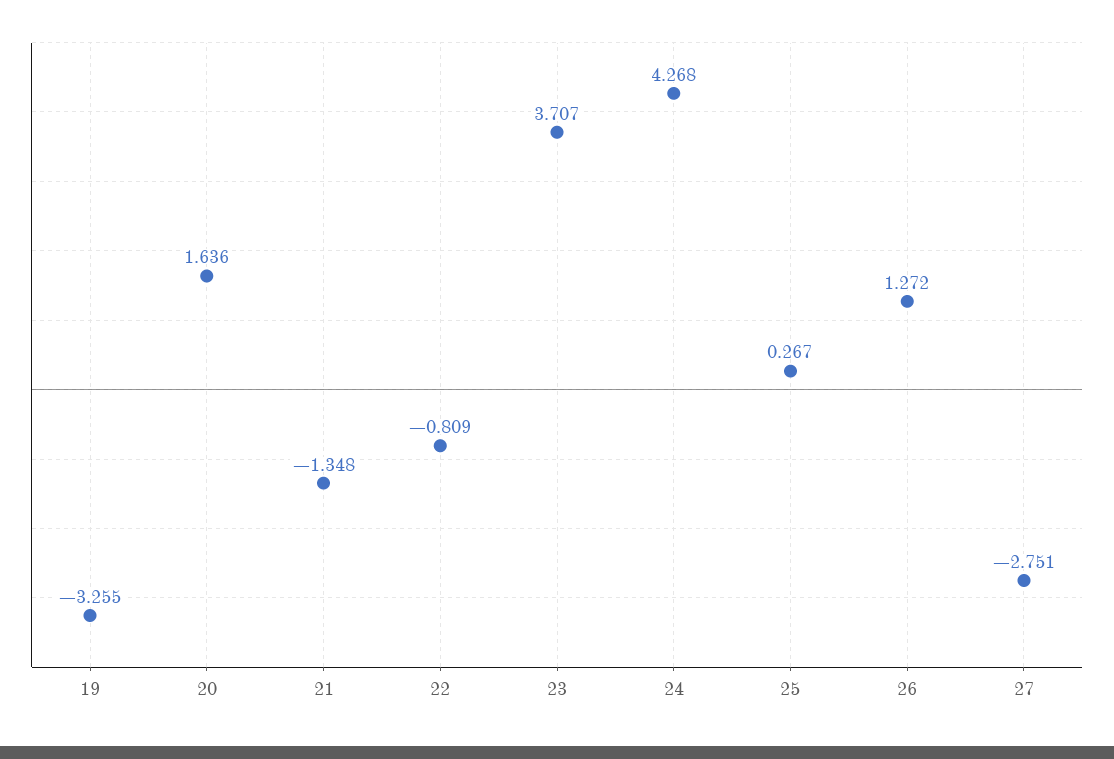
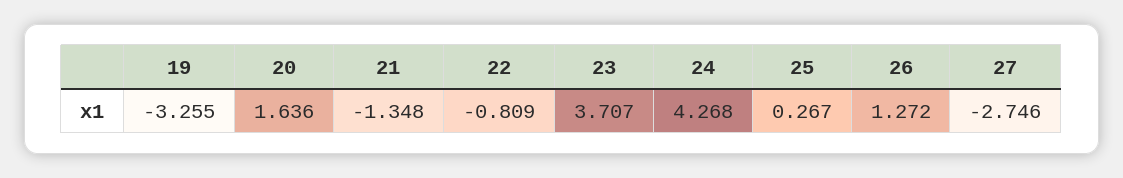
27: -2.751 -> -2.746

